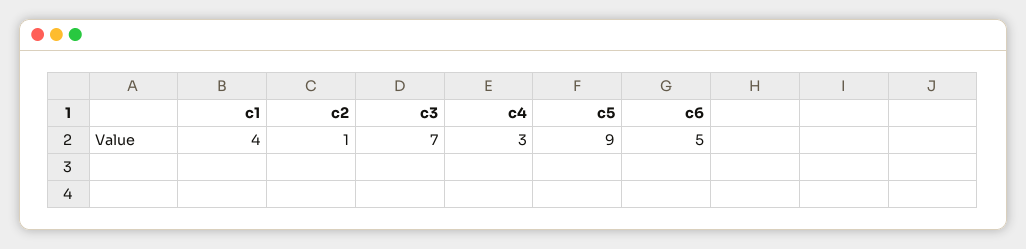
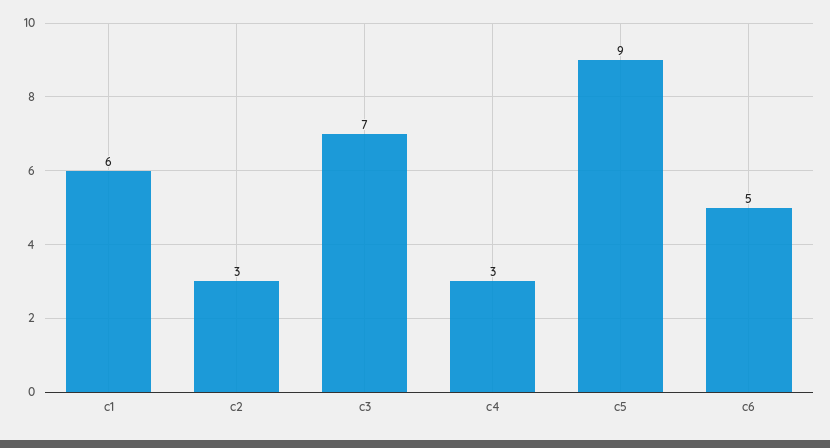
c1: 4 -> 6
c2: 1 -> 3

